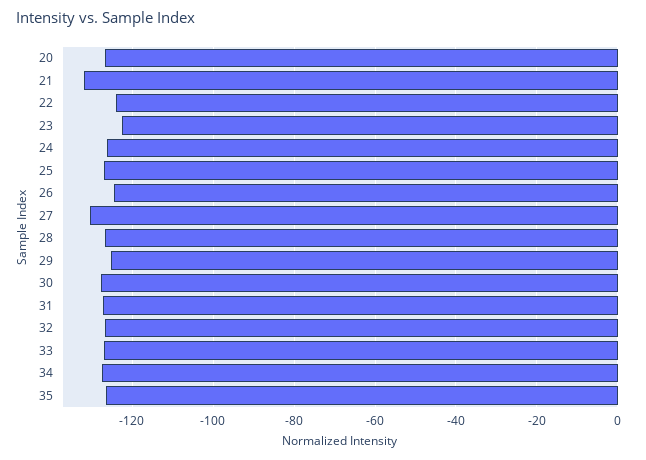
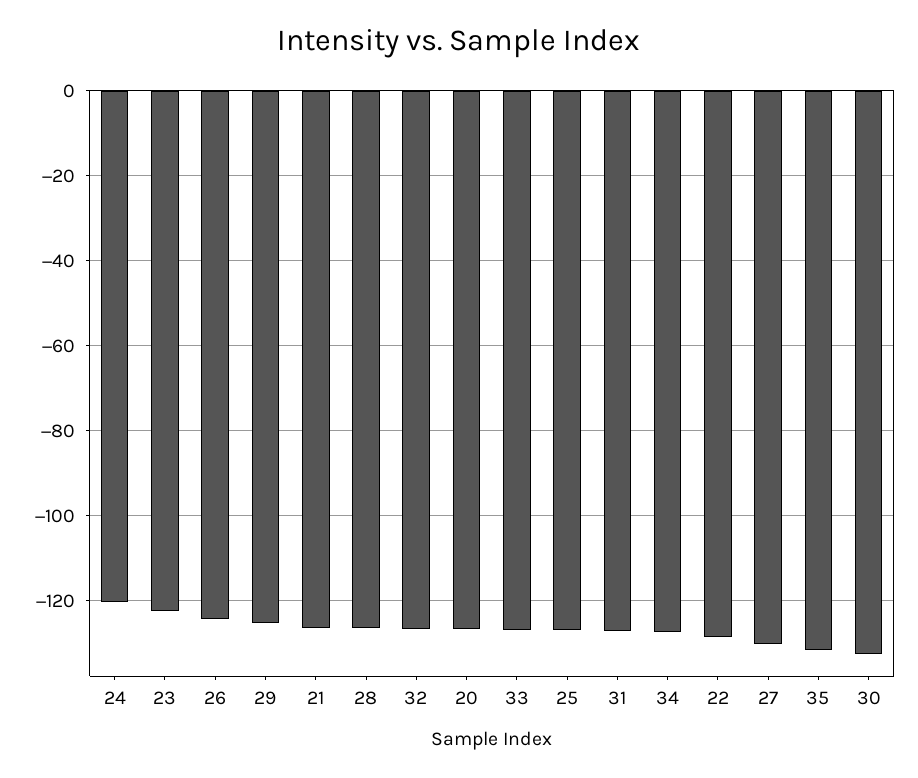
21: -132 -> -126
22: -124 -> -128
24: -126 -> -120
30: -128 -> -132
35: -126 -> -132

